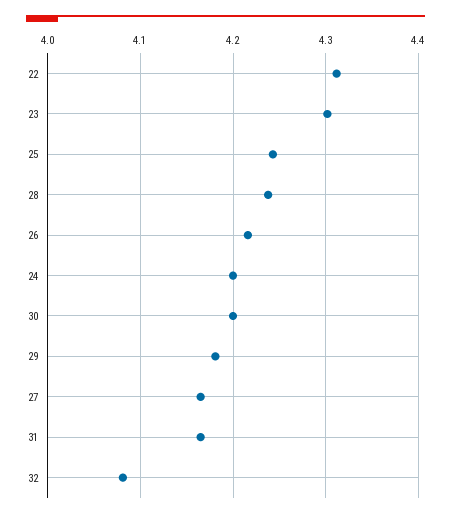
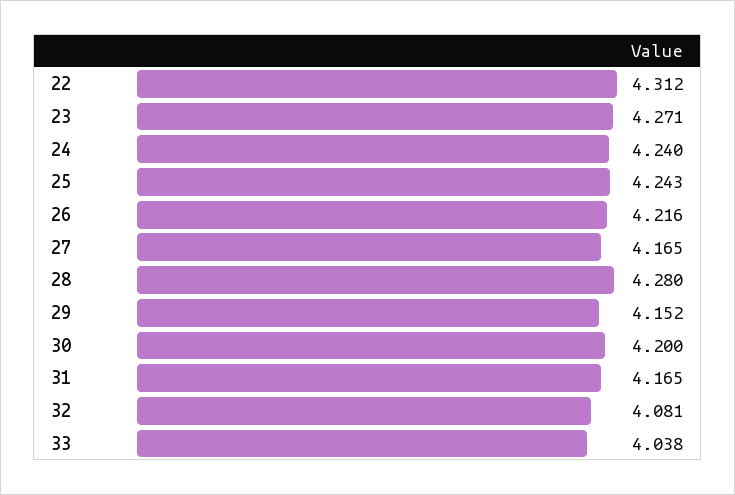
23: 4.3 -> 4.271
28: 4.24 -> 4.28
24: 4.2 -> 4.24
29: 4.18 -> 4.152
33: none -> 4.038

